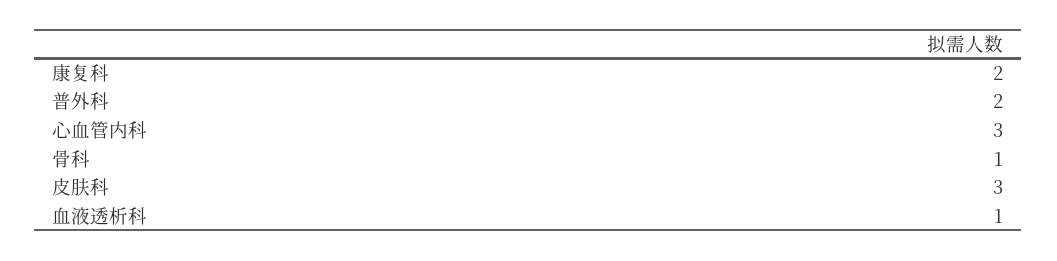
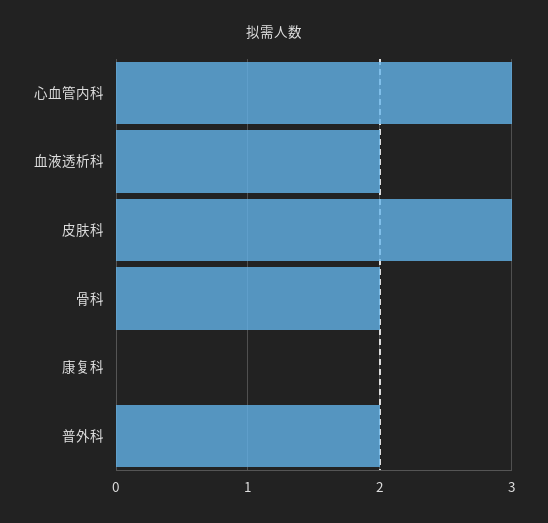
康复科: 2 -> 0
骨科: 1 -> 2
血液透析科: 1 -> 2

